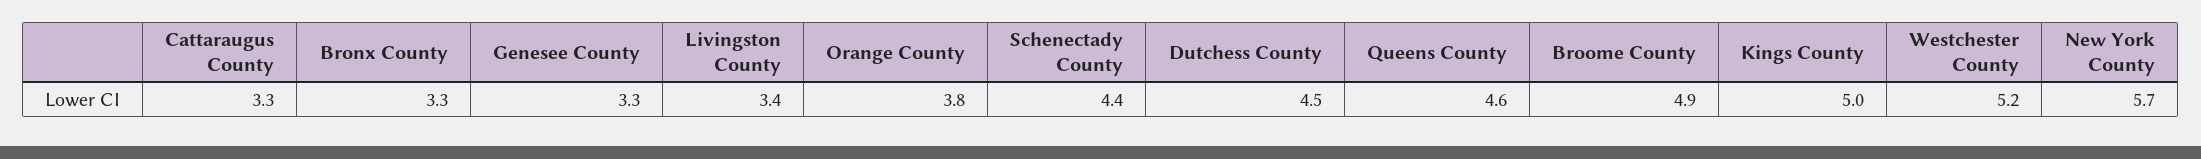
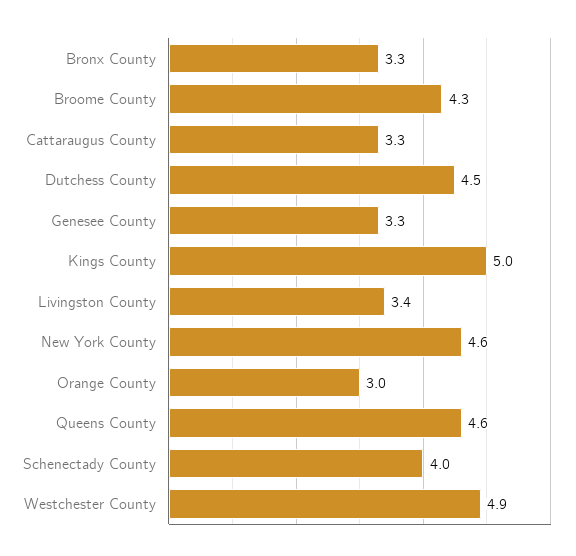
Orange County: 3.8 -> 3
Schenectady County: 4.4 -> 4
Broome County: 4.9 -> 4.3
Westchester County: 5.2 -> 4.9
New York County: 5.7 -> 4.6

